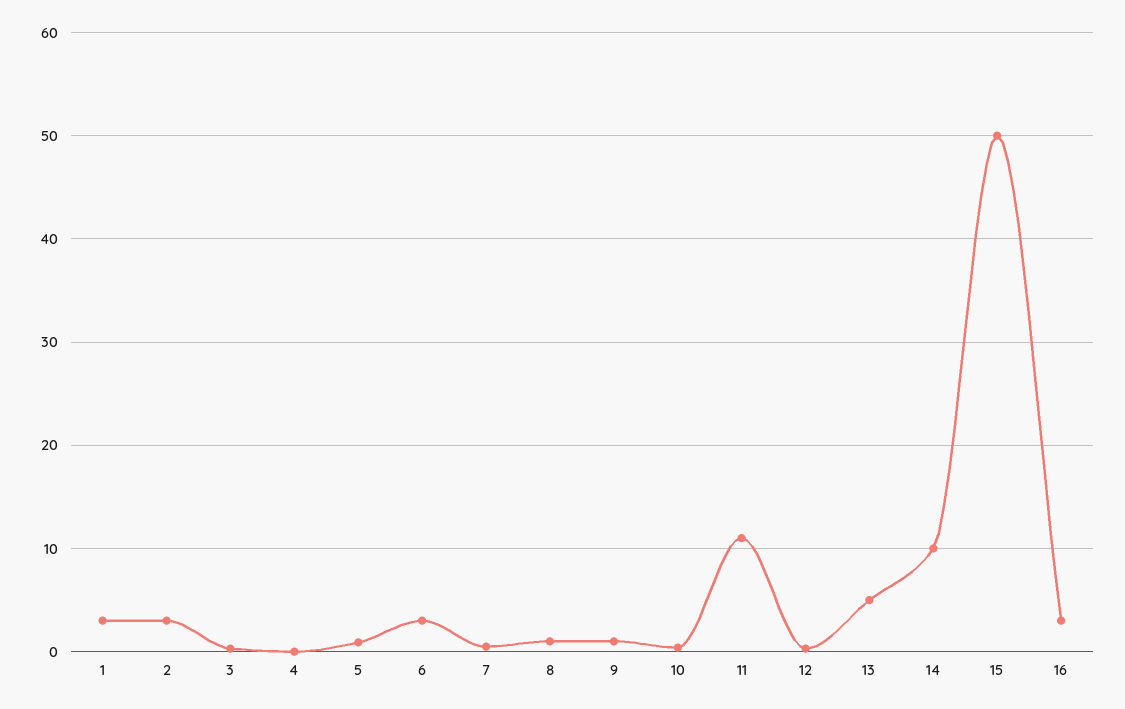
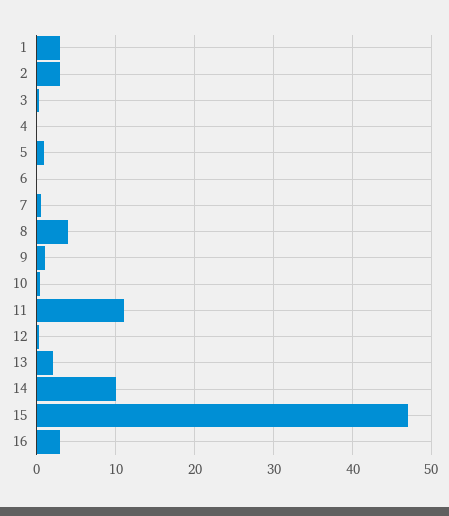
6: 3 -> 0
8: 1 -> 4
13: 5 -> 2
15: 50 -> 47

